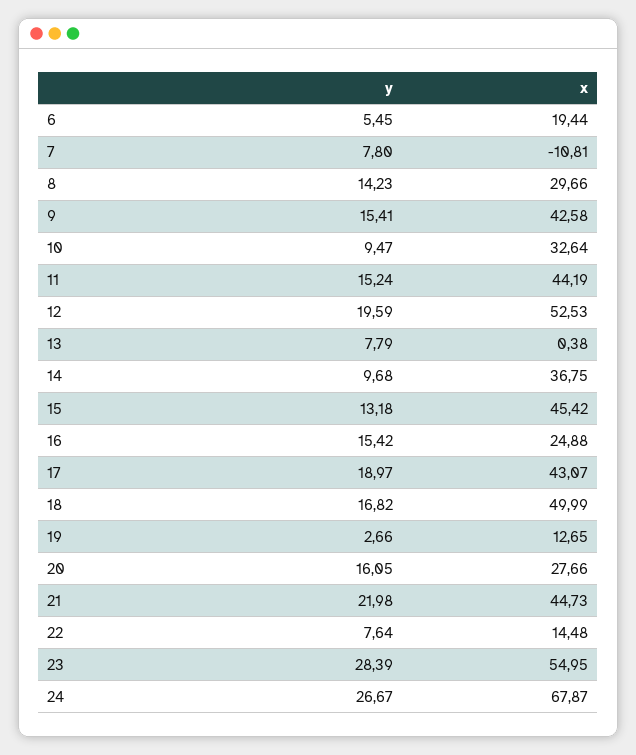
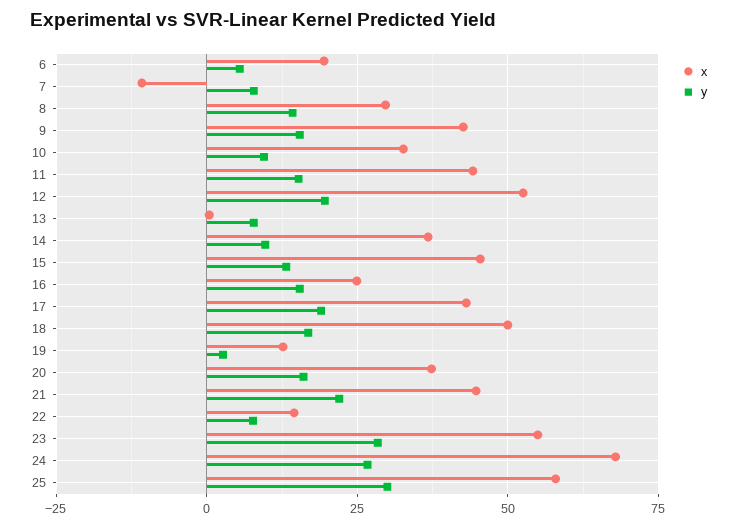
x, 20: 27.66 -> 37.5
x, 25: none -> 57.5
y, 25: none -> 30

